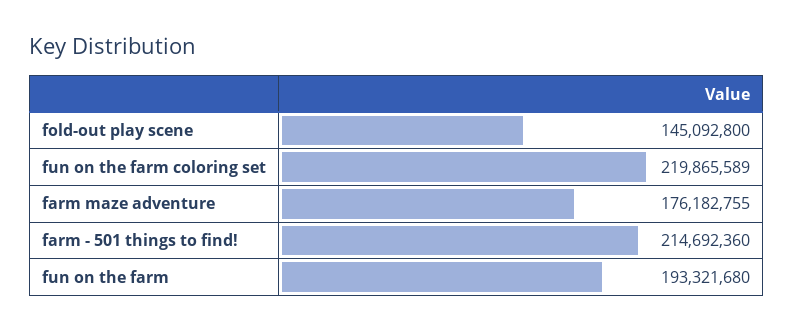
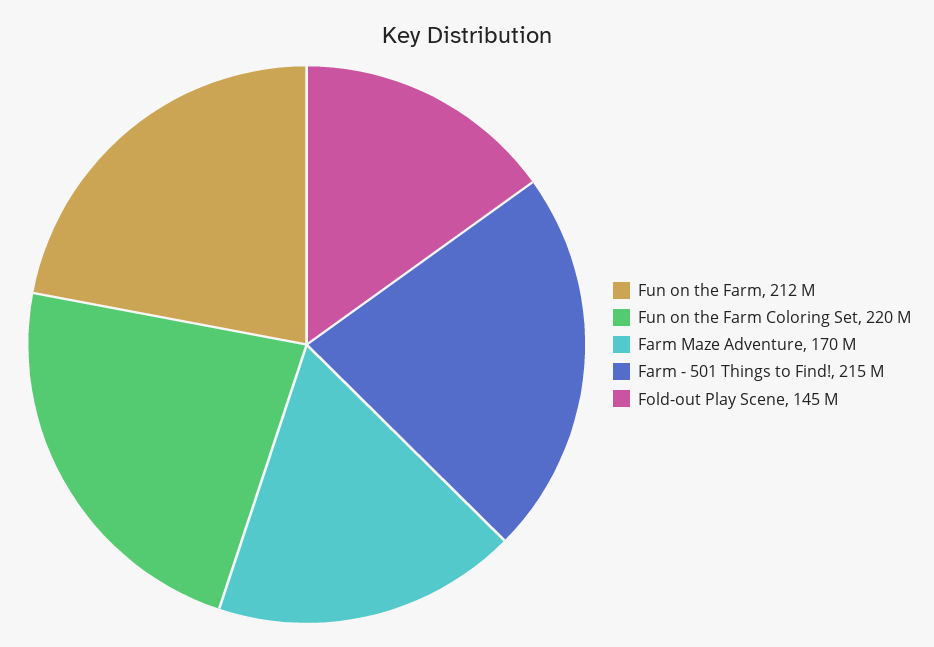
farm maze adventure: 176182755 -> 170000000
fun on the farm: 193321680 -> 212000000

